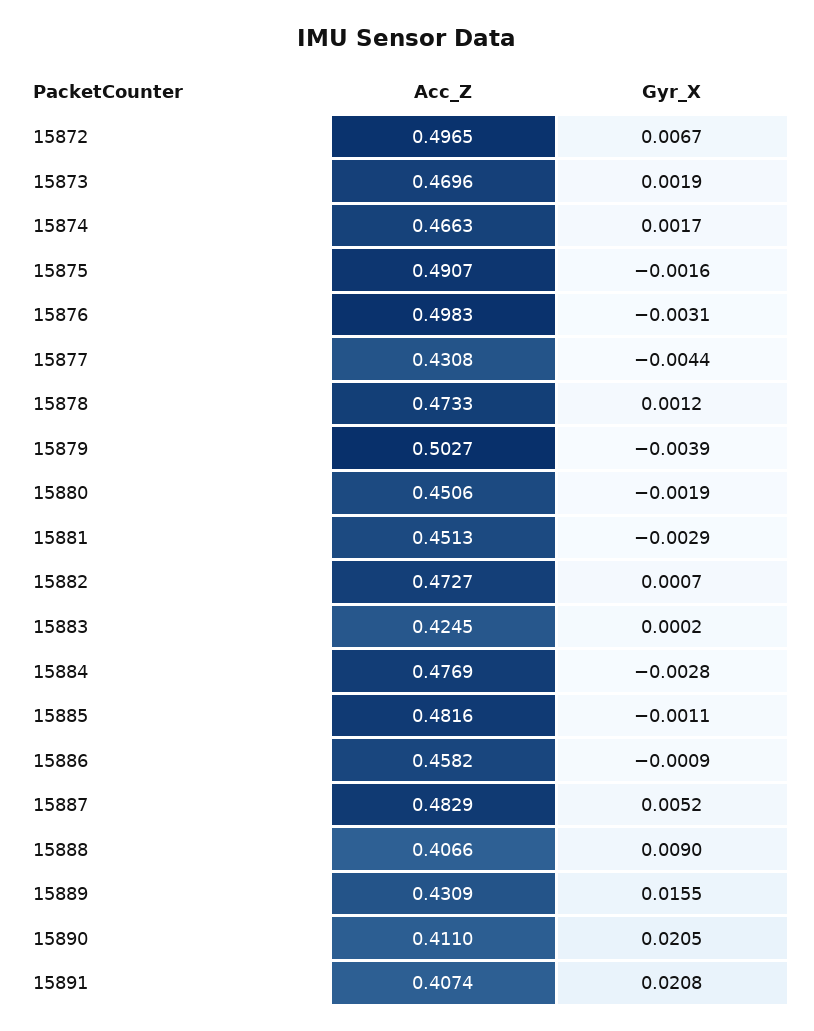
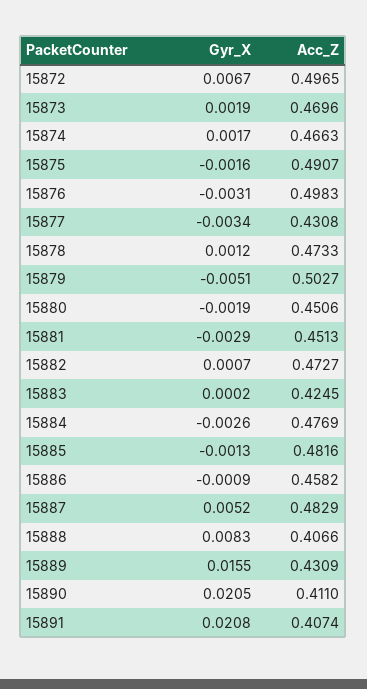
Gyr_X, 15877: -0.0044 -> -0.0034
Gyr_X, 15879: -0.0039 -> -0.0051
Gyr_X, 15884: -0.0028 -> -0.0026
Gyr_X, 15885: -0.0011 -> -0.0013
Gyr_X, 15888: 0.009 -> 0.0083

